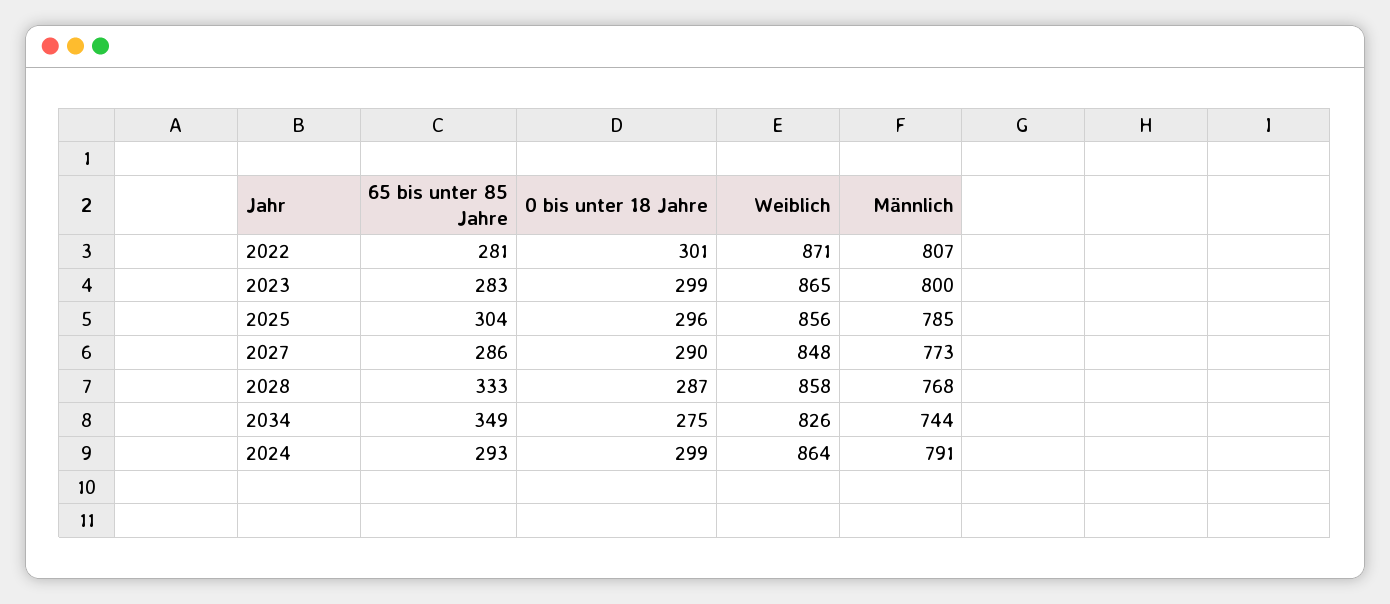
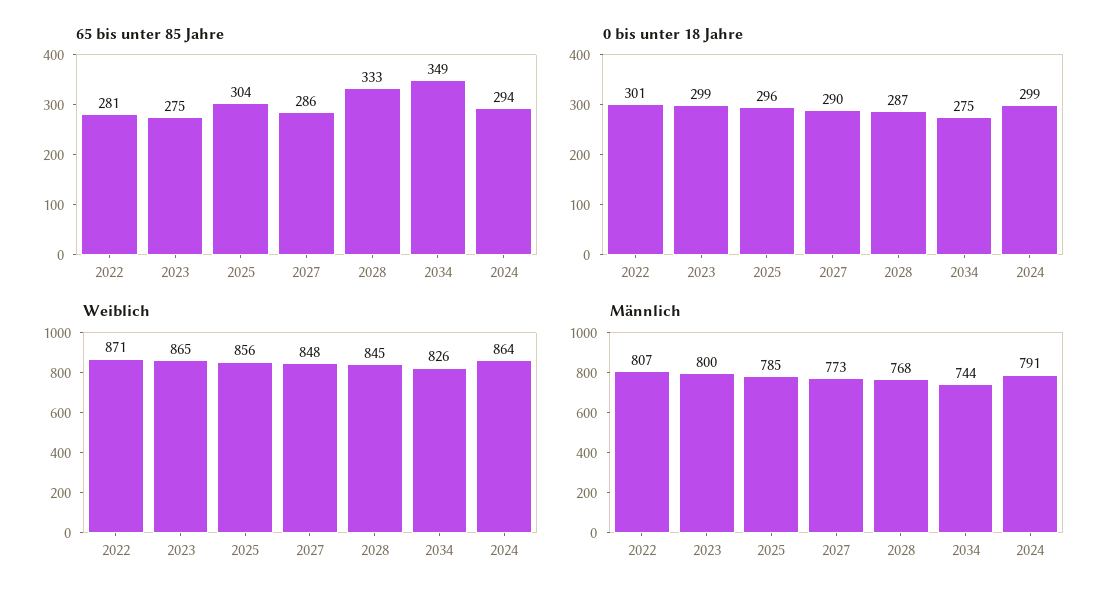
65 bis unter 85 Jahre, 2023: 283 -> 275
Weiblich, 2028: 858 -> 845
65 bis unter 85 Jahre, 2024: 293 -> 294

